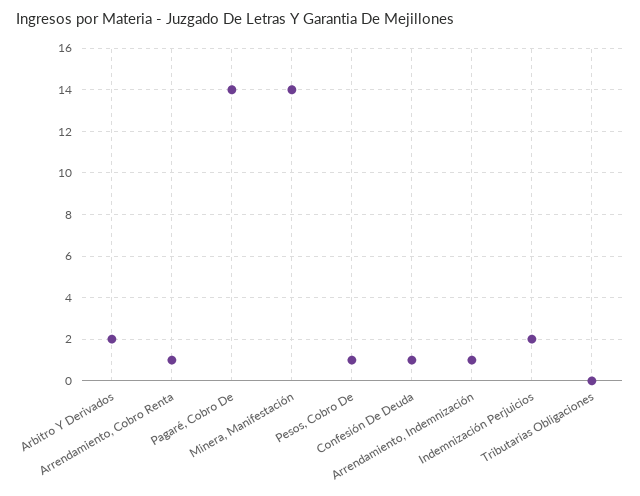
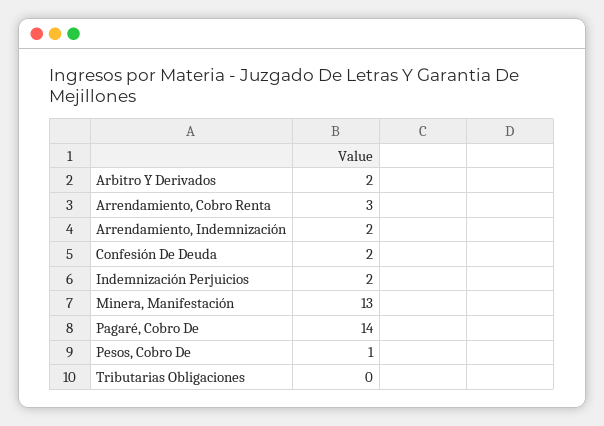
Arrendamiento, Cobro Renta: 1 -> 3
Minera, Manifestación: 14 -> 13
Confesión De Deuda: 1 -> 2
Arrendamiento, Indemnización: 1 -> 2

